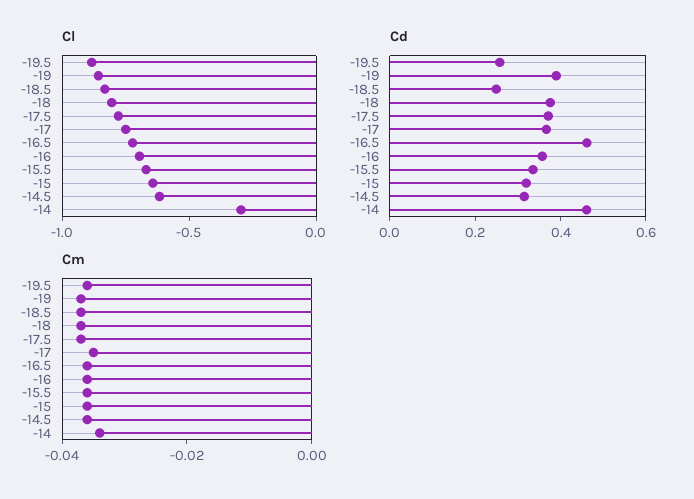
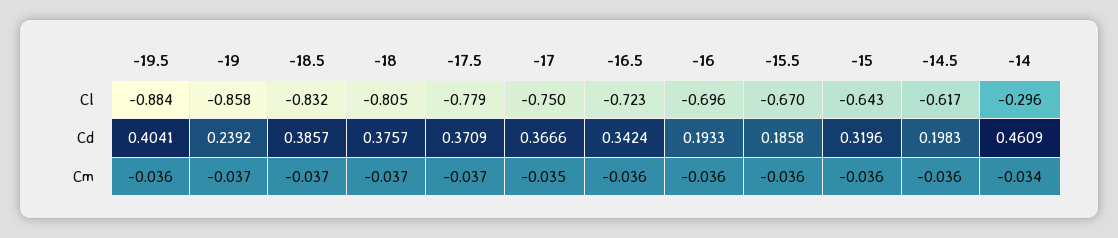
Cd, -19.5: 0.25 -> 0.4041
Cd, -19: 0.4 -> 0.2392
Cd, -18.5: 0.25 -> 0.3857
Cd, -16.5: 0.45 -> 0.3424
Cd, -16: 0.35 -> 0.1933
Cd, -15.5: 0.35 -> 0.1858
Cd, -14.5: 0.3 -> 0.1983

